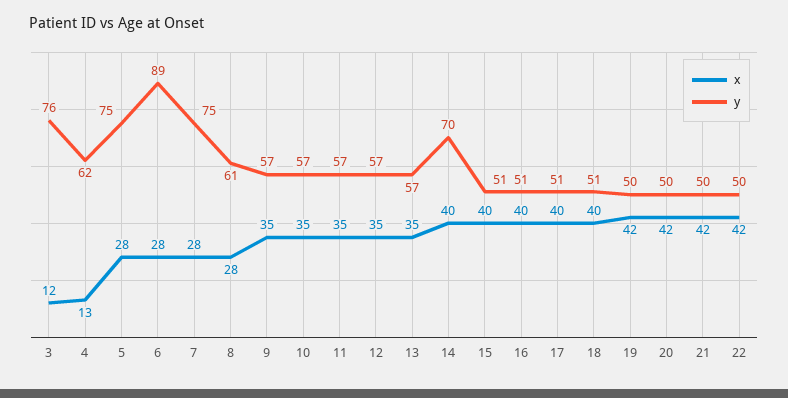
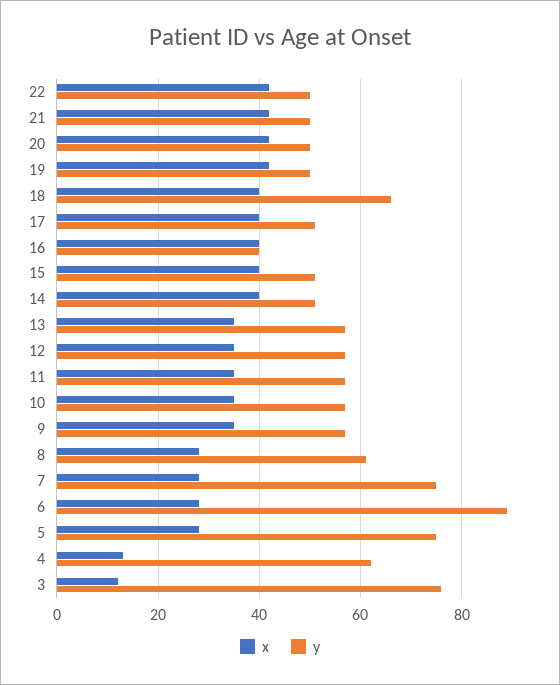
y, 14: 70 -> 50
y, 16: 51 -> 40
y, 18: 51 -> 65

